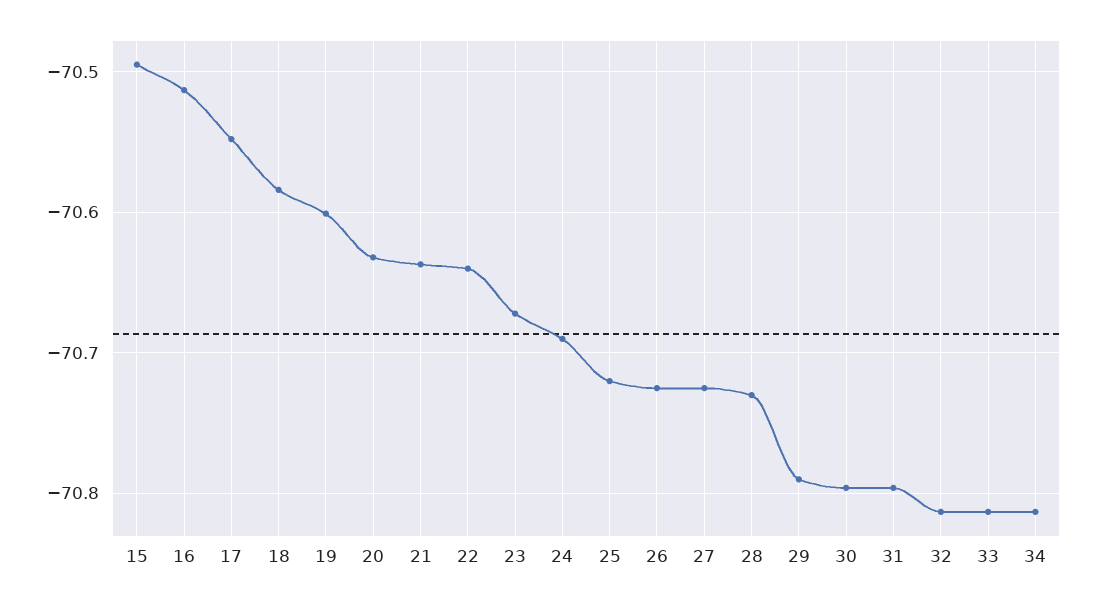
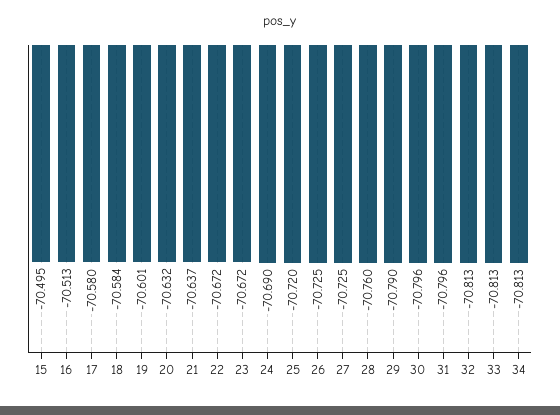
17: -70.55 -> -70.58
22: -70.64 -> -70.672
28: -70.73 -> -70.76

